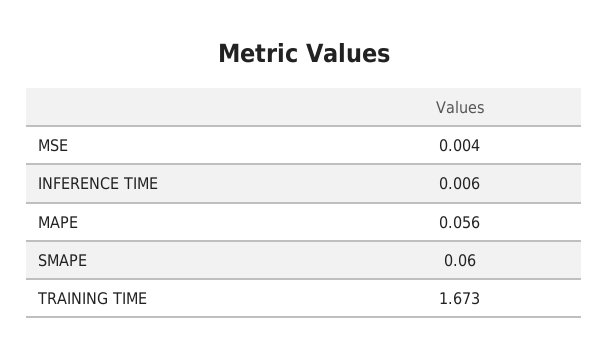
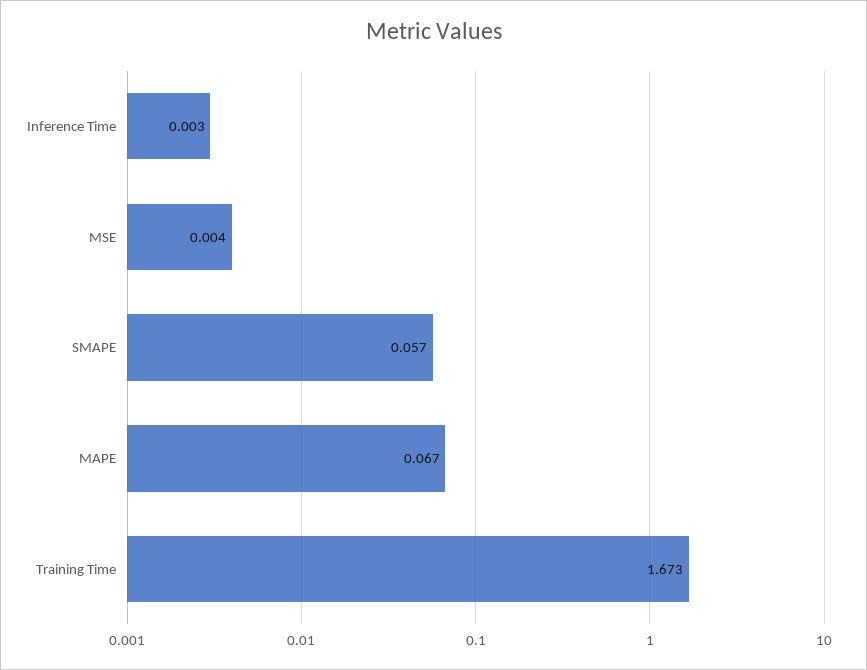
INFERENCE TIME: 0.006 -> 0.003
MAPE: 0.056 -> 0.067
SMAPE: 0.06 -> 0.057

